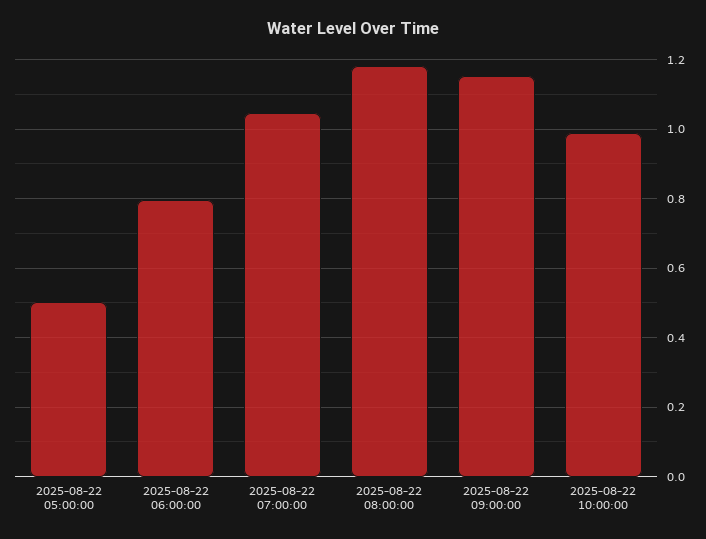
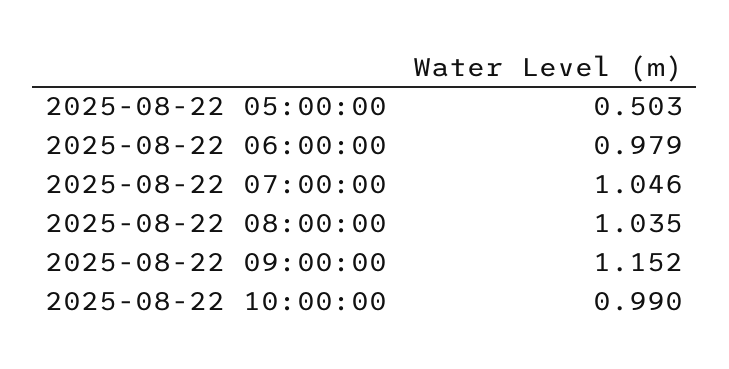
2025-08-22 06:00:00: 0.8 -> 0.979
2025-08-22 08:00:00: 1.18 -> 1.035

